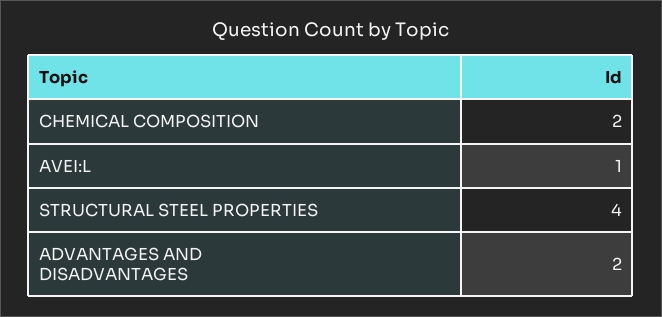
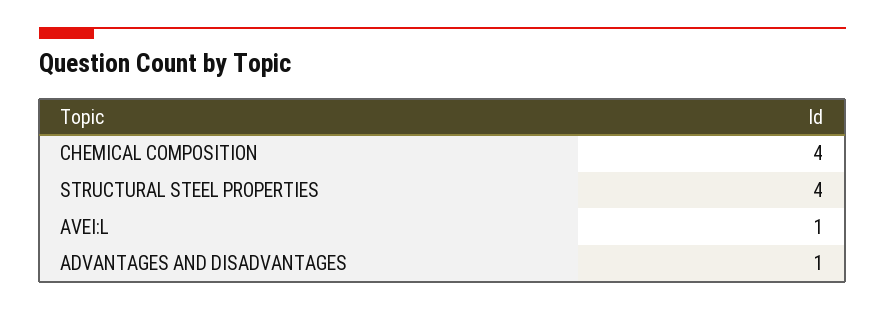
CHEMICAL COMPOSITION: 2 -> 4
ADVANTAGES AND DISADVANTAGES: 2 -> 1

